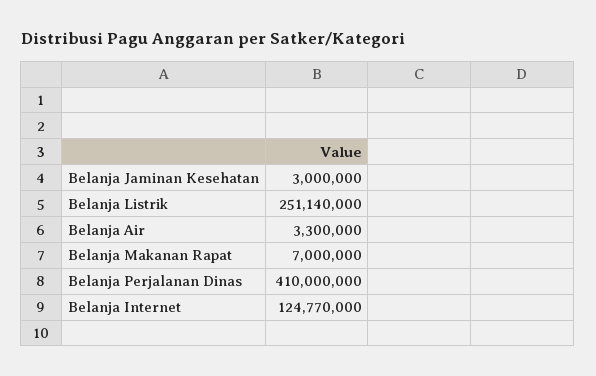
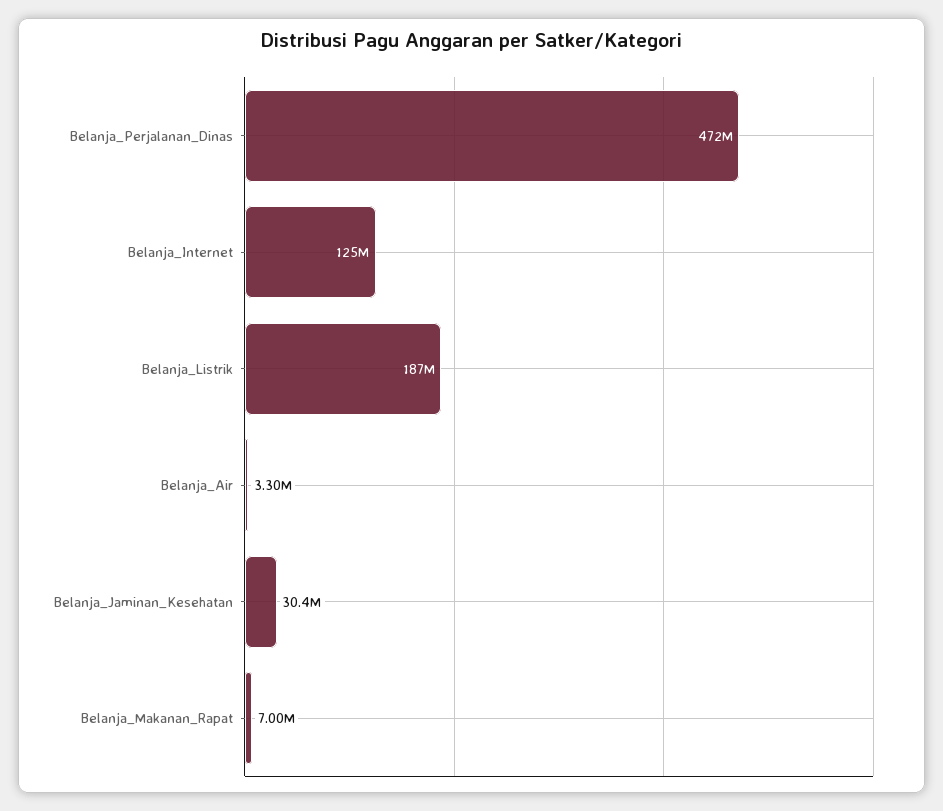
Belanja Jaminan Kesehatan: 3000000 -> 30400000
Belanja Listrik: 251140000 -> 187000000
Belanja Perjalanan Dinas: 410000000 -> 472000000

